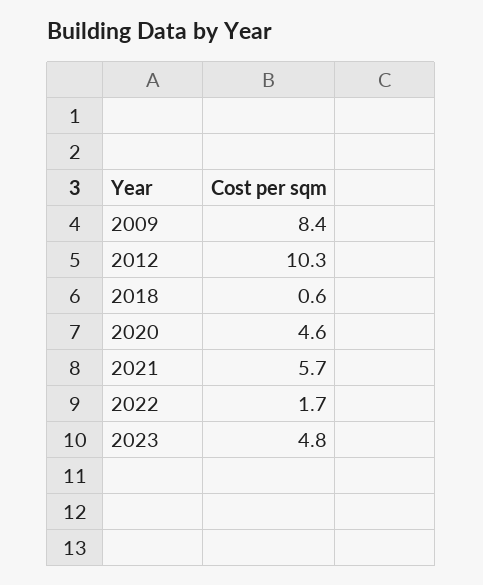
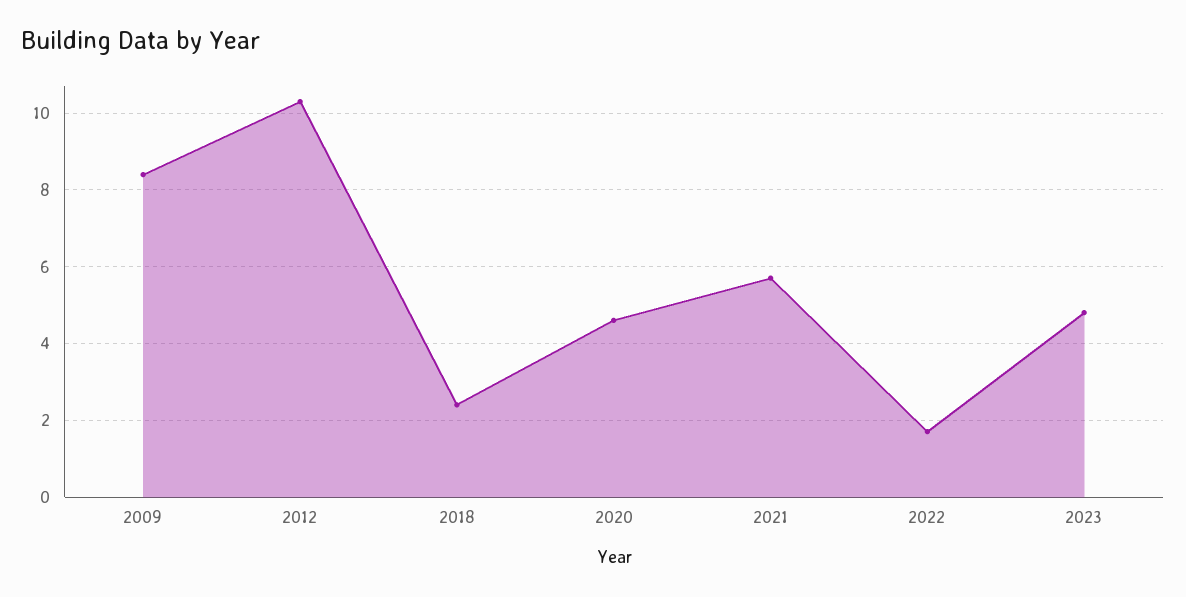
2018: 0.6 -> 2.5

